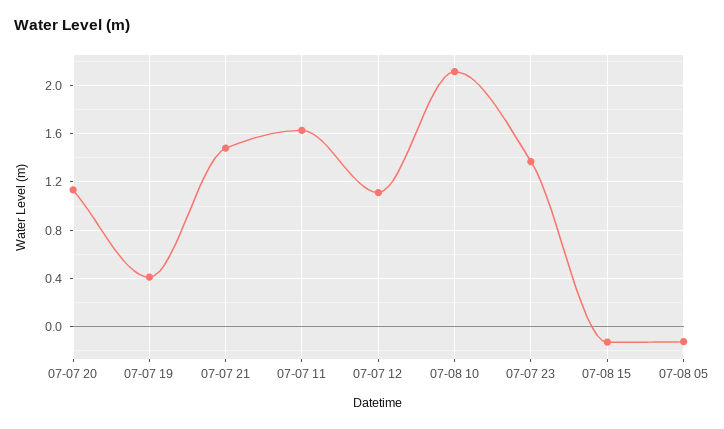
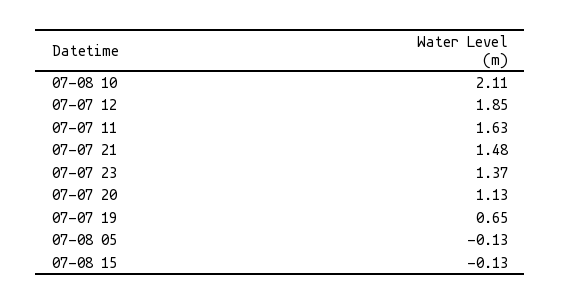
07-07 19: 0.4 -> 0.65
07-07 12: 1.1 -> 1.85

